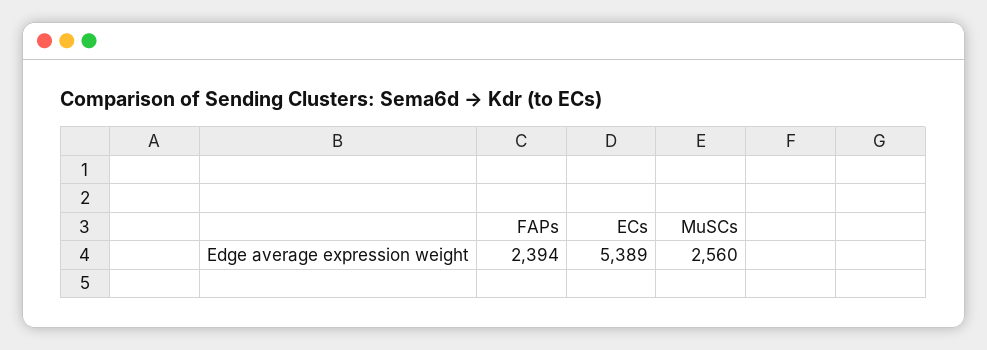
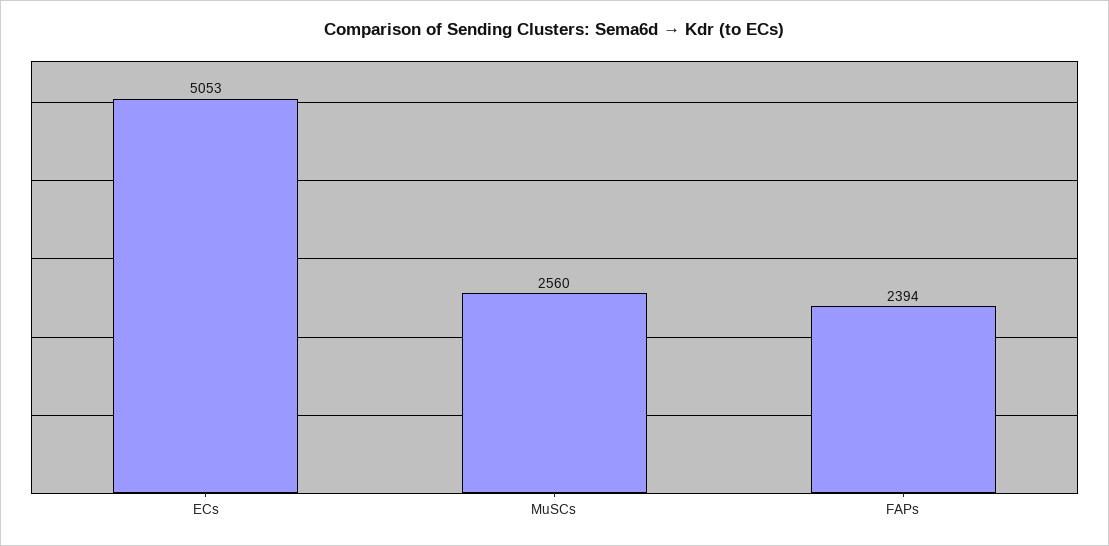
ECs: 5389 -> 5053

